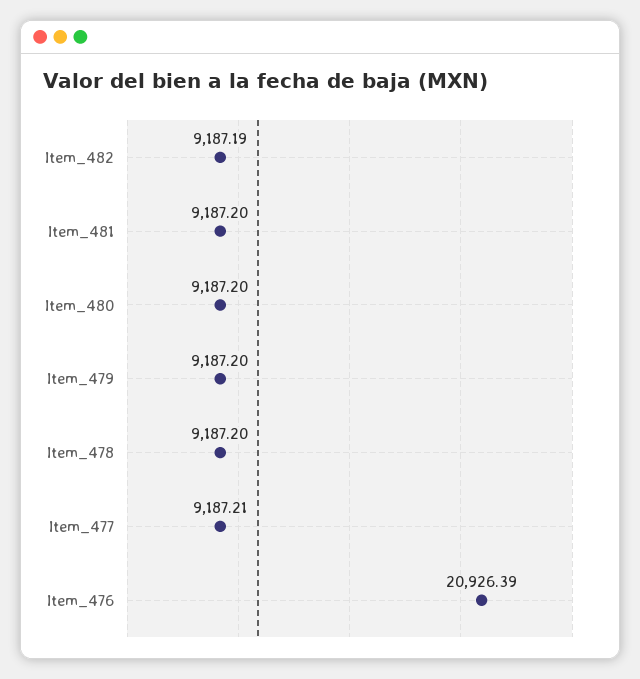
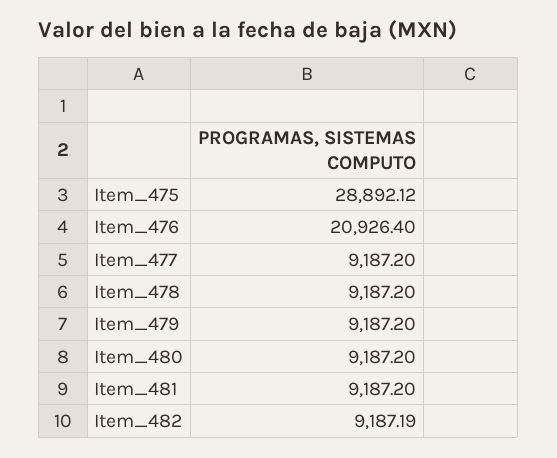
Item_477: 9187.21 -> 9187.2
Item_476: 20926.39 -> 20926.4
Item_475: none -> 28892.12

